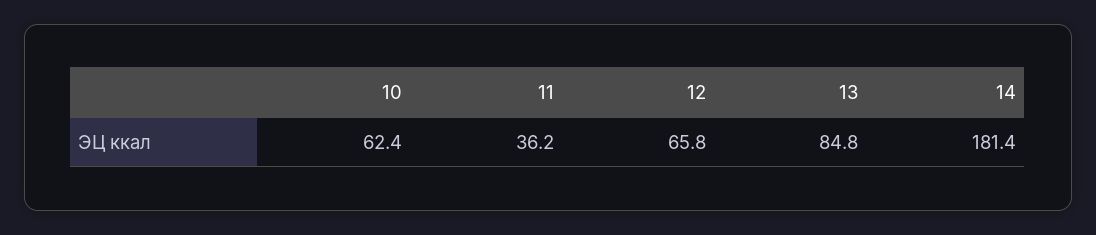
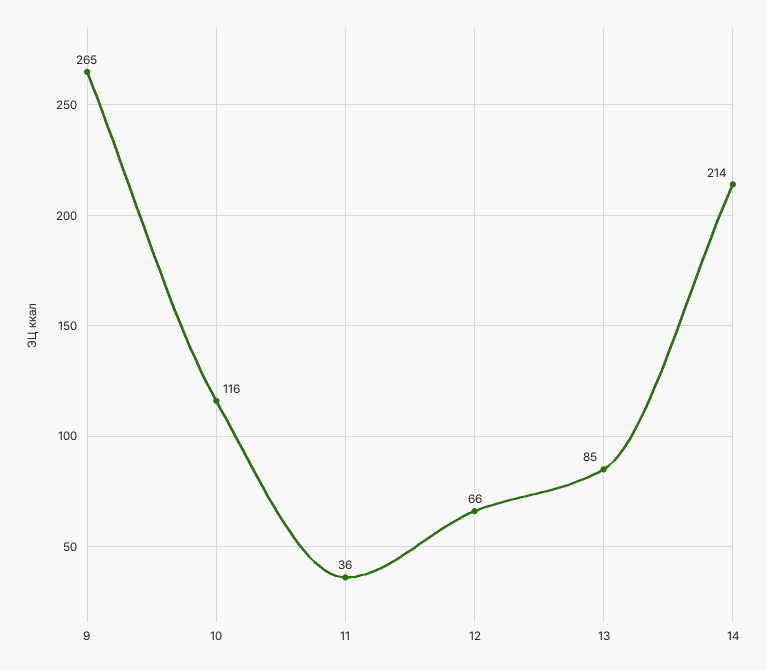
10: 62.4 -> 116
14: 181.4 -> 214
9: none -> 265

